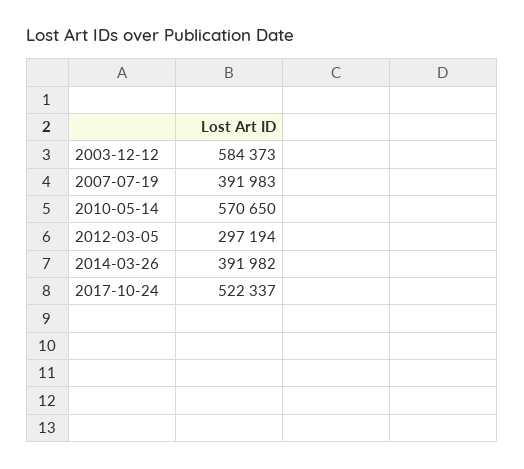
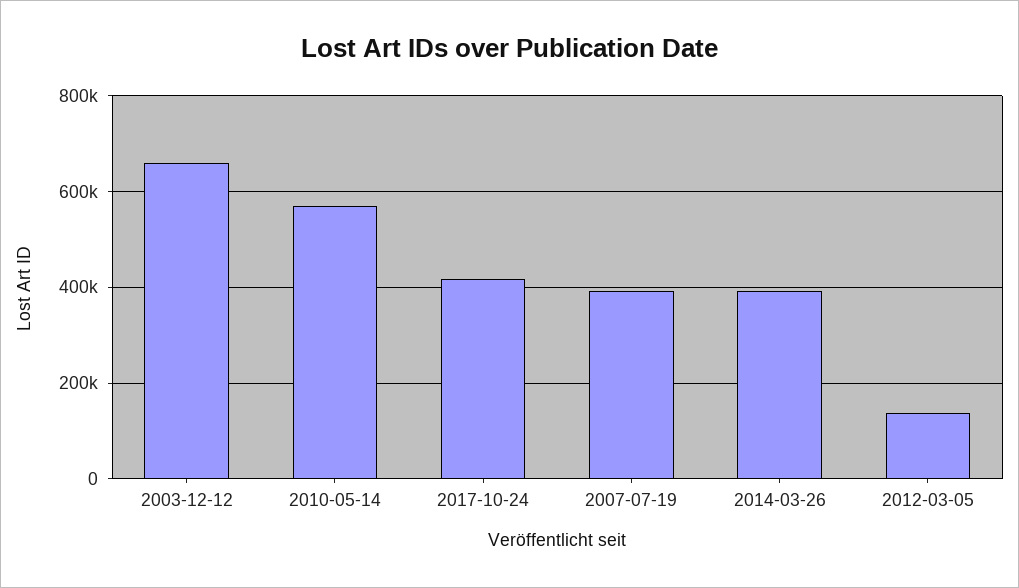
2003-12-12: 584373 -> 660000
2012-03-05: 297194 -> 140000
2017-10-24: 522337 -> 420000

